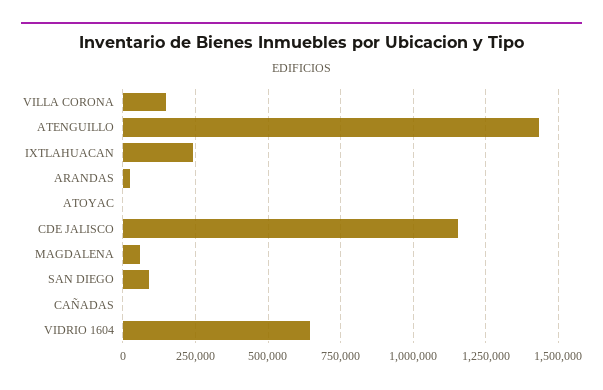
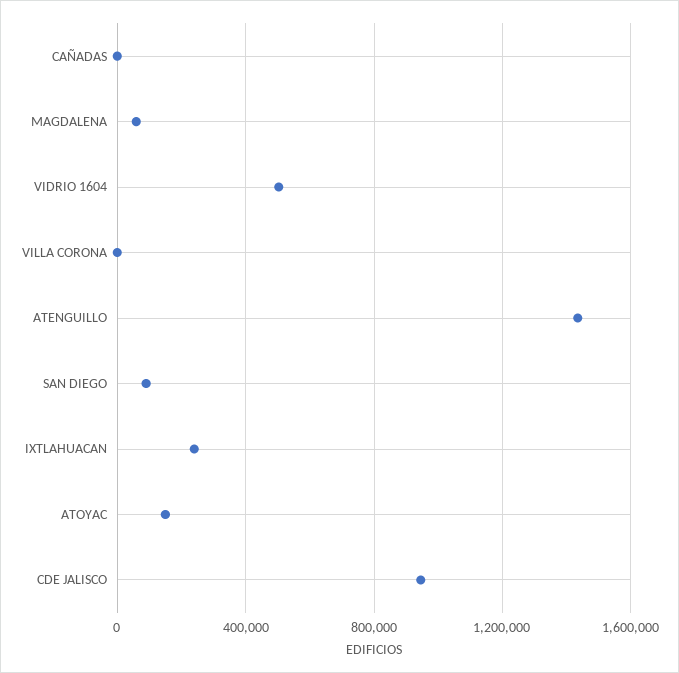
VILLA CORONA: 150000 -> 0
ARANDAS: 25000 -> none
ATOYAC: 0 -> 150000
CDE JALISCO: 1150000 -> 950000
VIDRIO 1604: 650000 -> 500000

